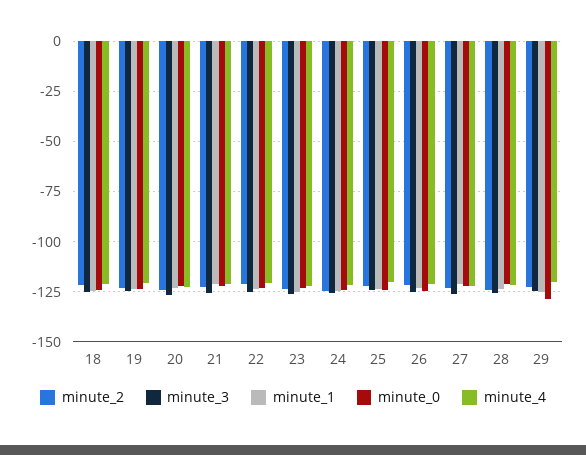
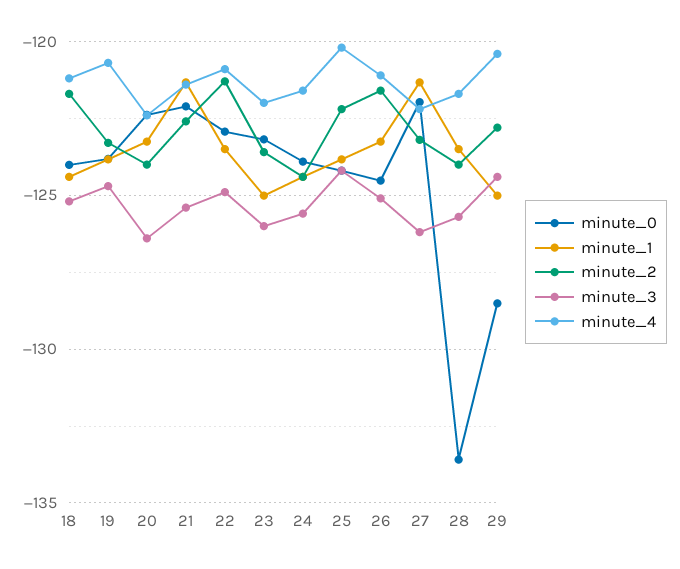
minute_0, 28: -120 -> -133.5

